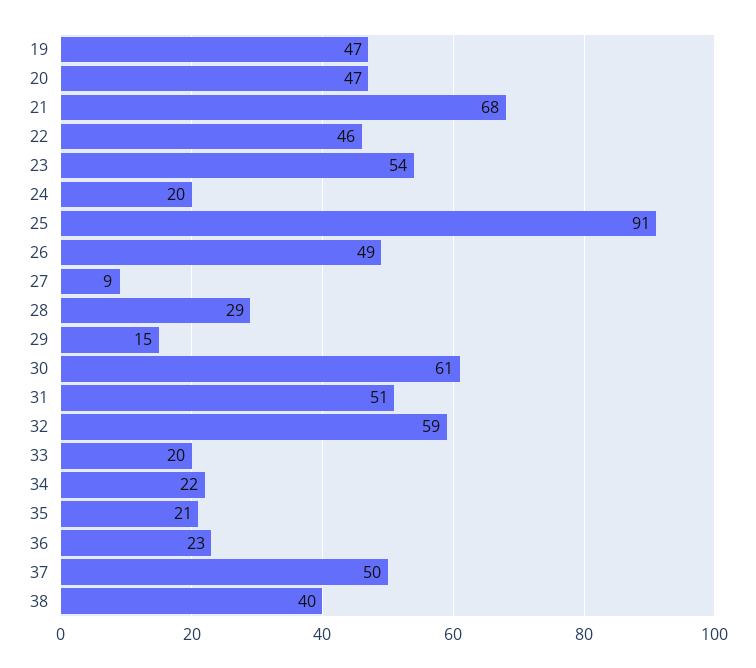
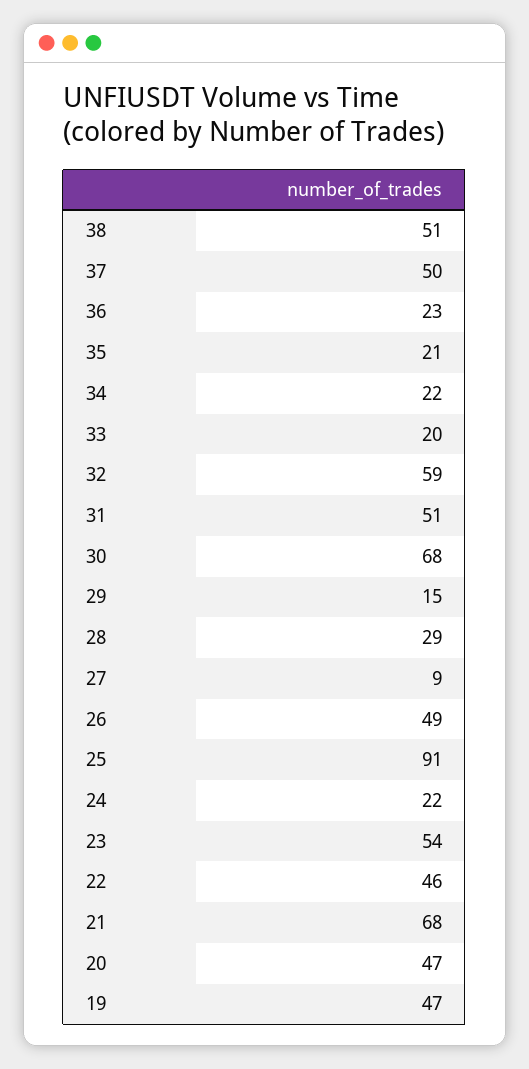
24: 20 -> 22
30: 61 -> 68
38: 40 -> 51

